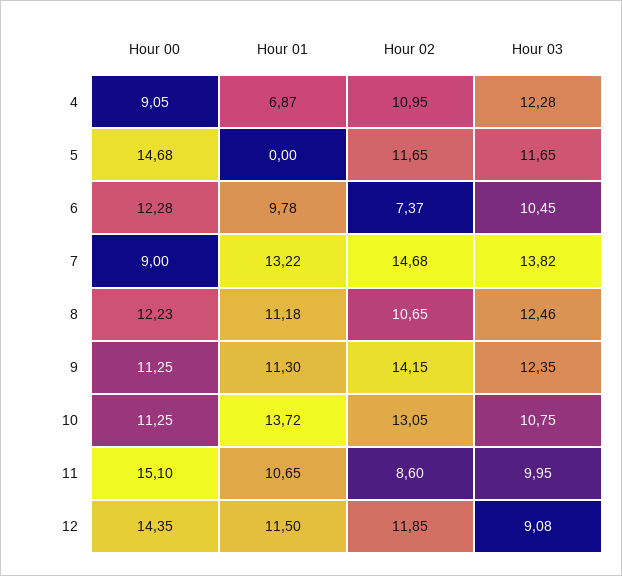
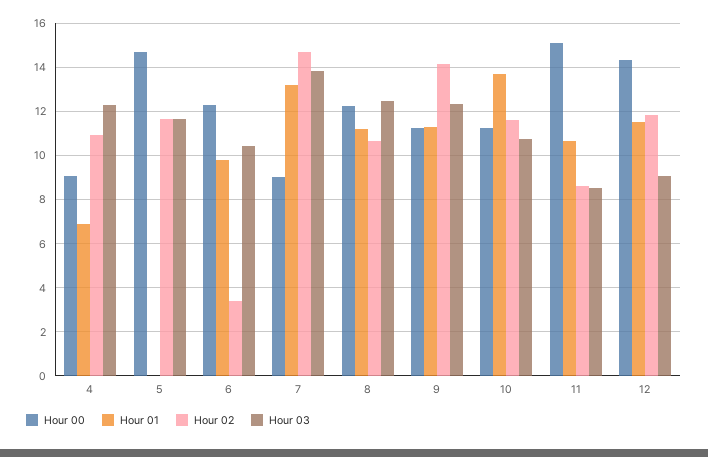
Hour 02, 6: 7.37 -> 3.5
Hour 02, 10: 13.05 -> 11.5
Hour 03, 11: 9.95 -> 8.5

